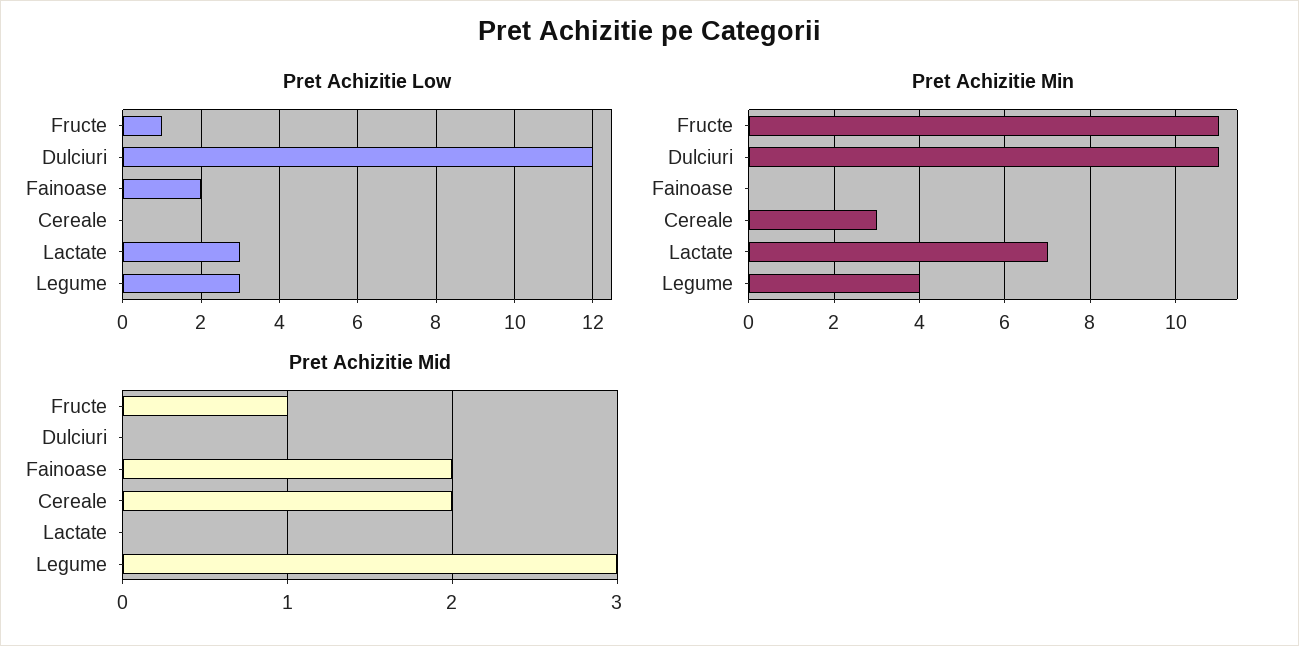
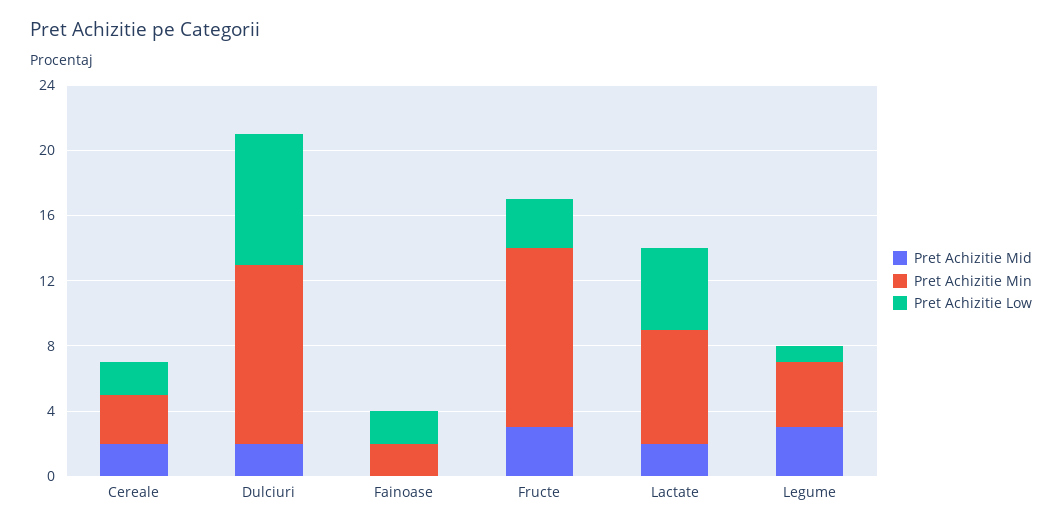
Pret Achizitie Low, Fructe: 1 -> 3
Pret Achizitie Low, Dulciuri: 12 -> 8
Pret Achizitie Low, Cereale: 0 -> 2
Pret Achizitie Low, Lactate: 3 -> 5
Pret Achizitie Low, Legume: 3 -> 1
Pret Achizitie Min, Fainoase: 0 -> 2
Pret Achizitie Mid, Fructe: 1 -> 3
Pret Achizitie Mid, Dulciuri: 0 -> 2
Pret Achizitie Mid, Fainoase: 2 -> 0
Pret Achizitie Mid, Lactate: 0 -> 2

